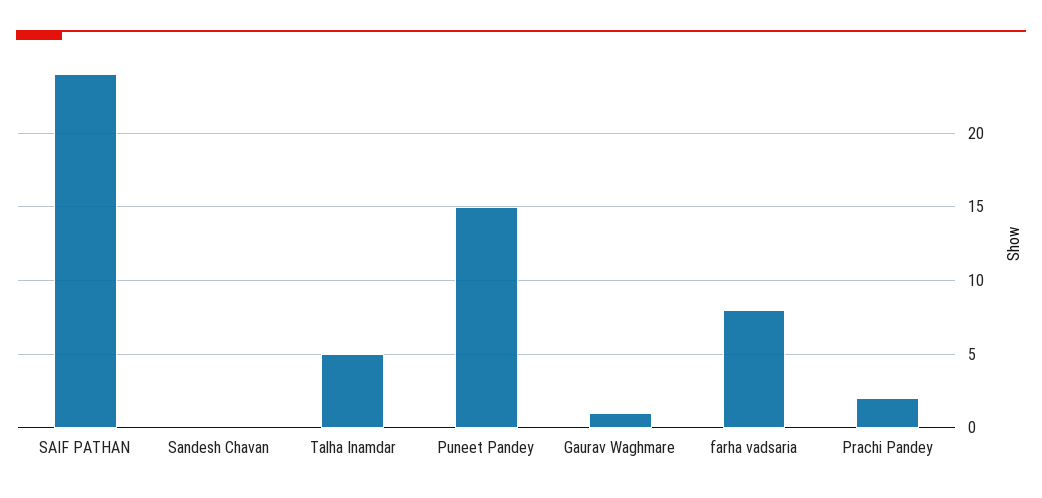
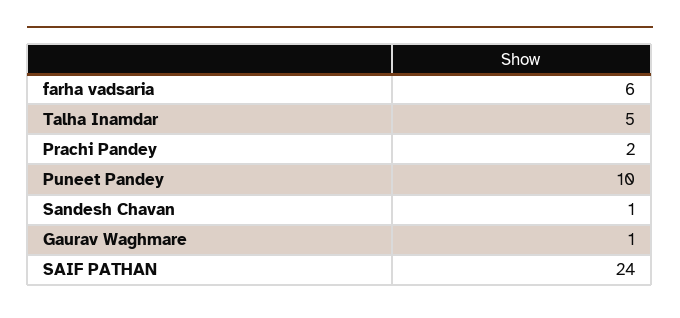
Sandesh Chavan: 0 -> 1
Puneet Pandey: 15 -> 10
farha vadsaria: 8 -> 6

